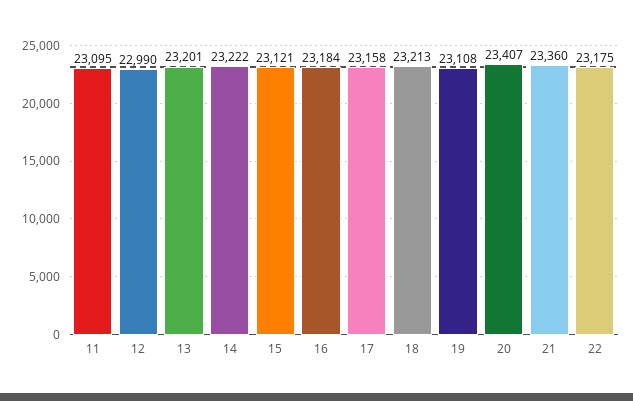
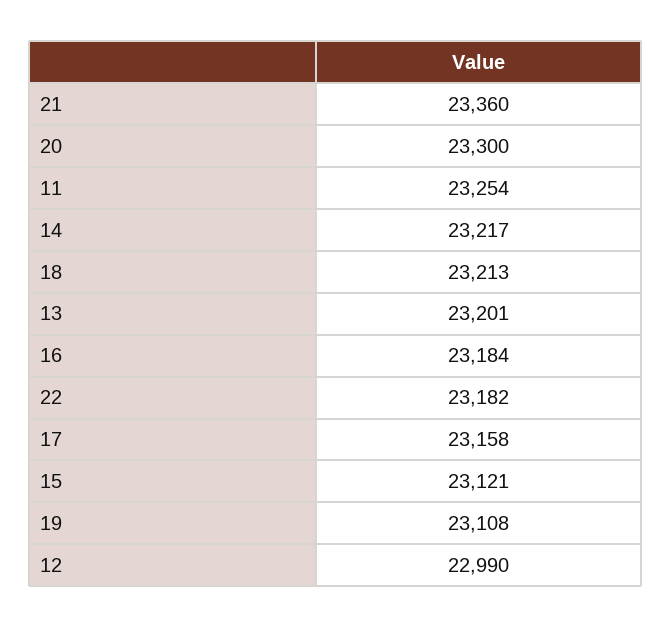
11: 23095 -> 23254
14: 23222 -> 23217
20: 23407 -> 23300
22: 23175 -> 23182

